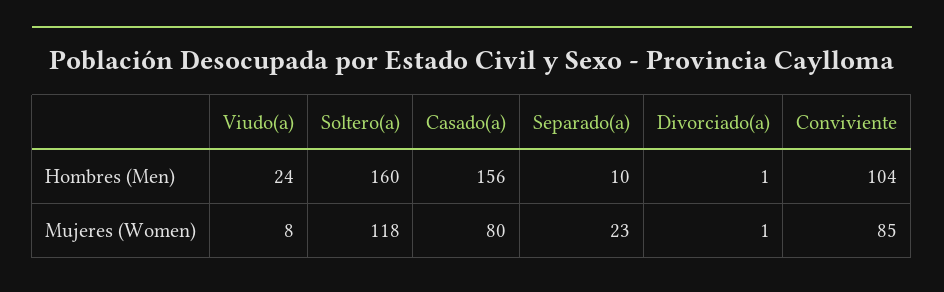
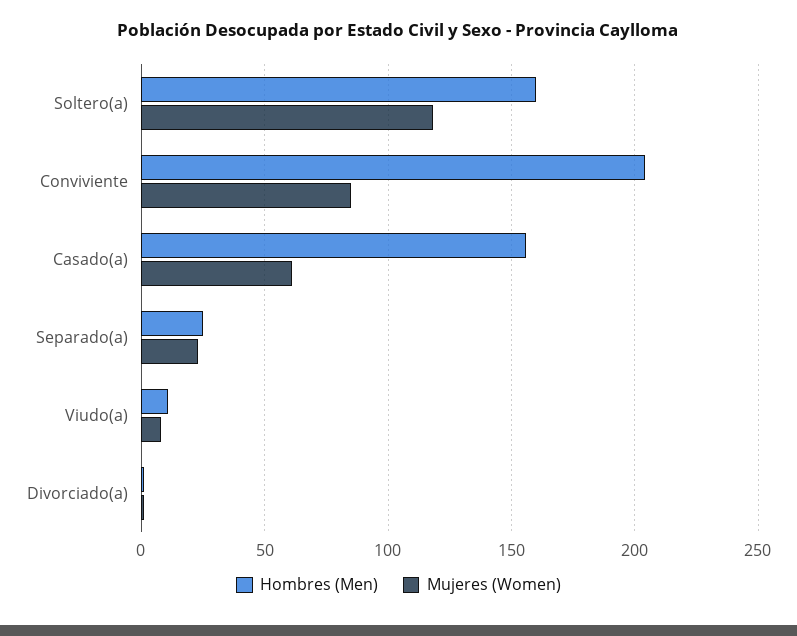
Hombres (Men), Viudo(a): 24 -> 10
Hombres (Men), Separado(a): 10 -> 25
Hombres (Men), Conviviente: 104 -> 205
Mujeres (Women), Casado(a): 80 -> 60

